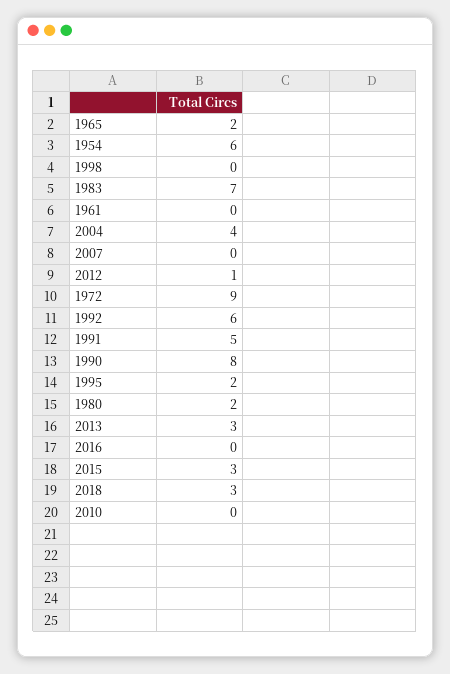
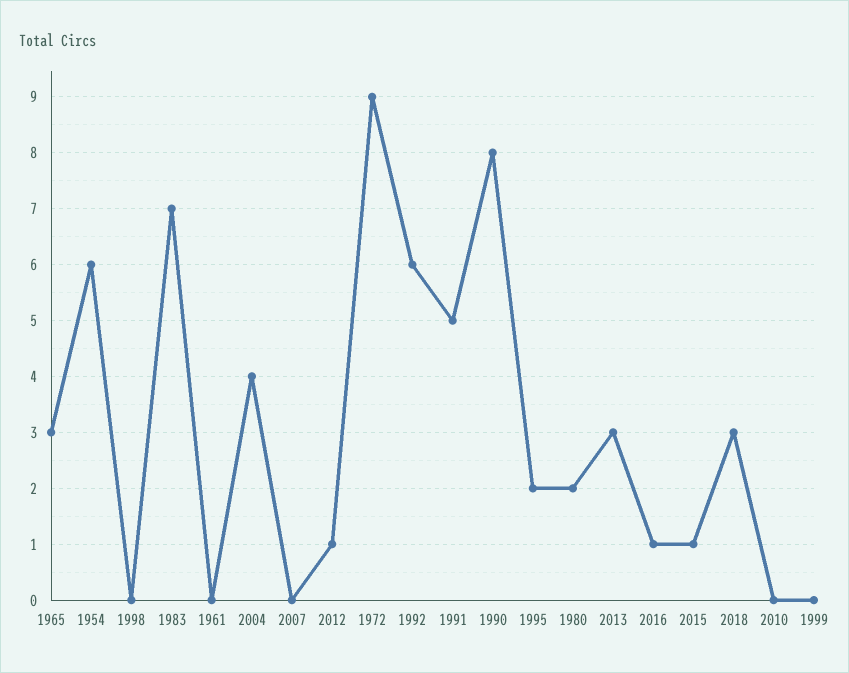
1965: 2 -> 3
2016: 0 -> 1
2015: 3 -> 1
1999: none -> 0

